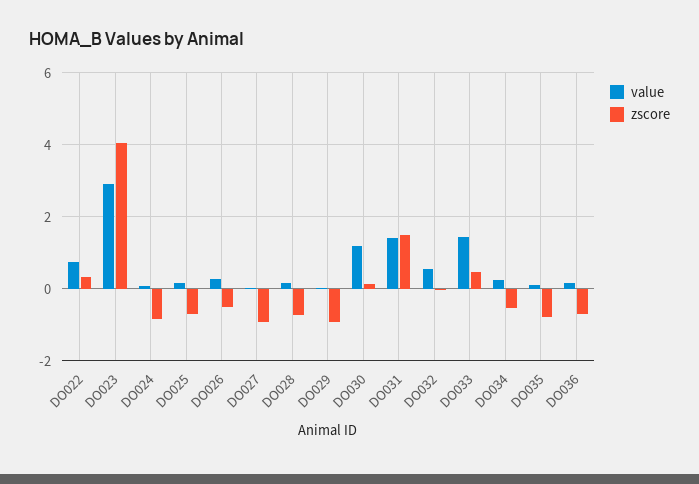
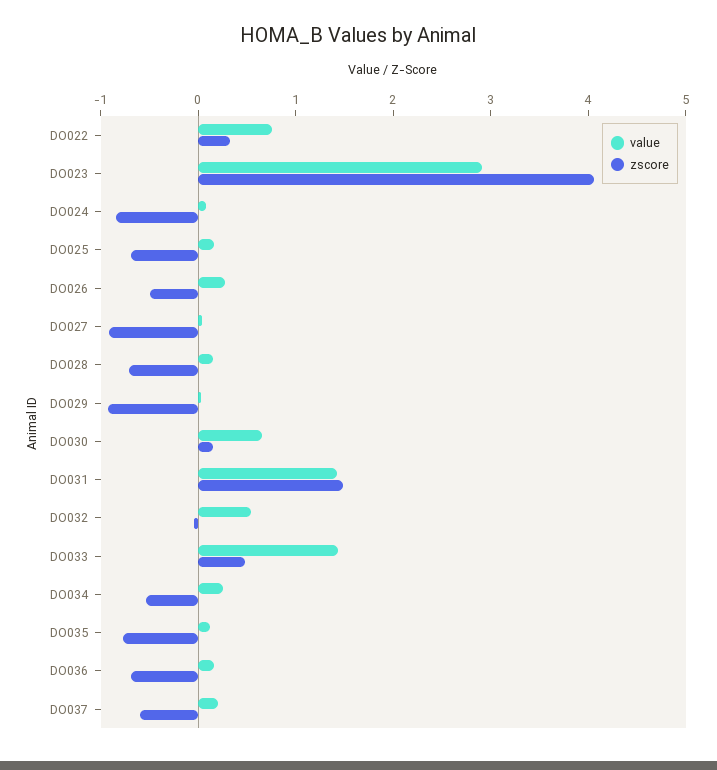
value, DO030: 1.2 -> 0.6
value, DO037: none -> 0.2
zscore, DO037: none -> -0.6

